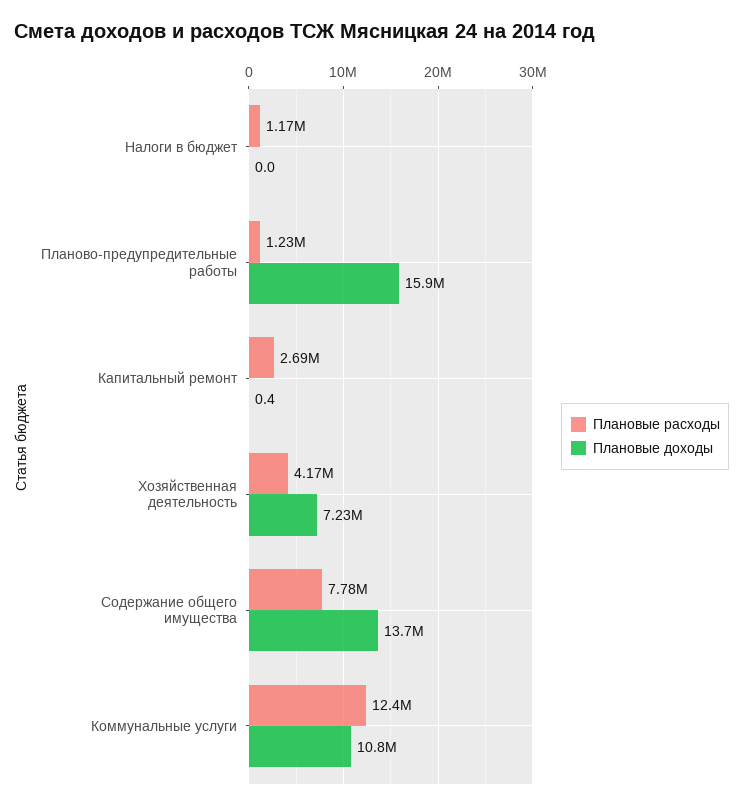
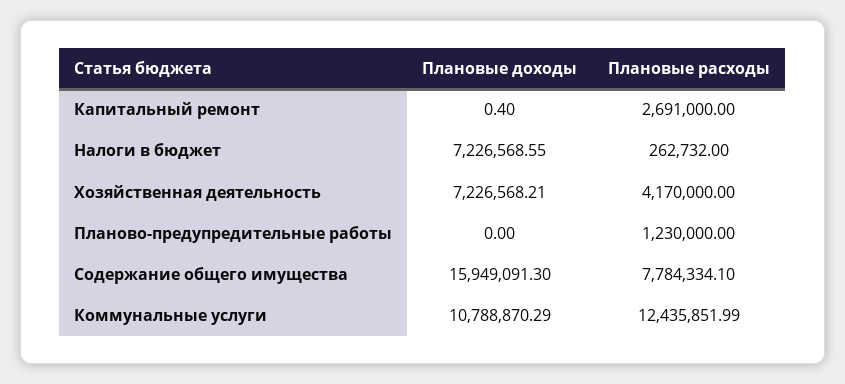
Плановые расходы, Налоги в бюджет: 1170000 -> 262732
Плановые доходы, Налоги в бюджет: 0 -> 7226568.55
Плановые доходы, Планово-предупредительные работы: 15900000 -> 0
Плановые доходы, Содержание общего имущества: 13700000 -> 15949091.3

